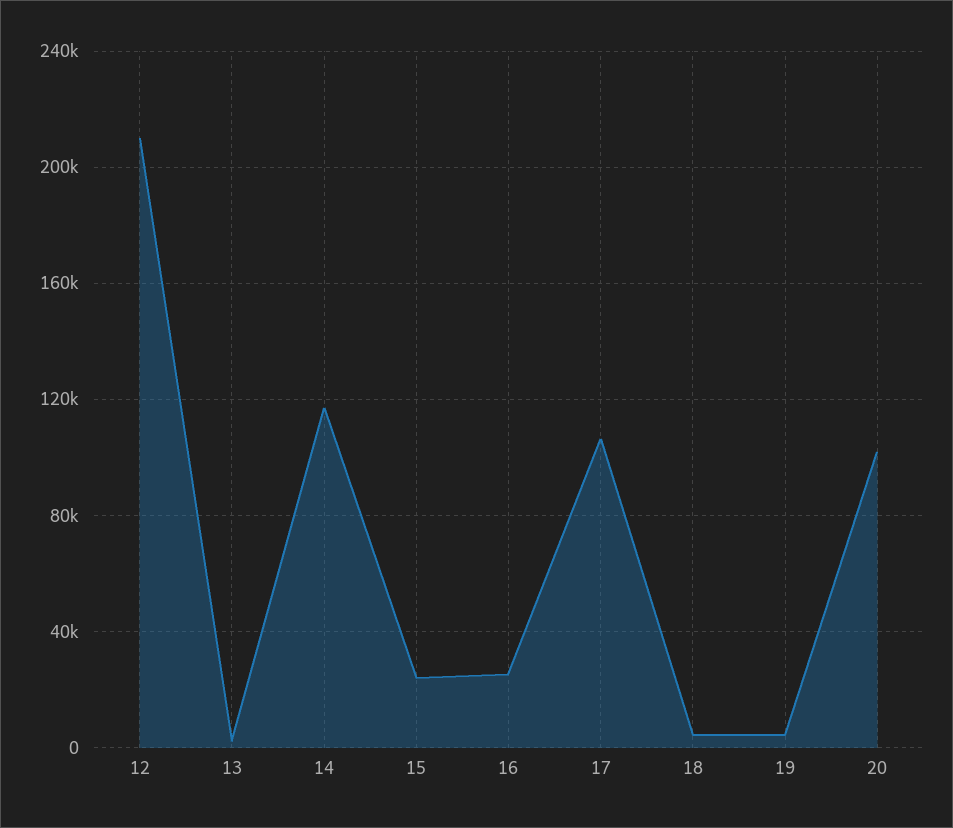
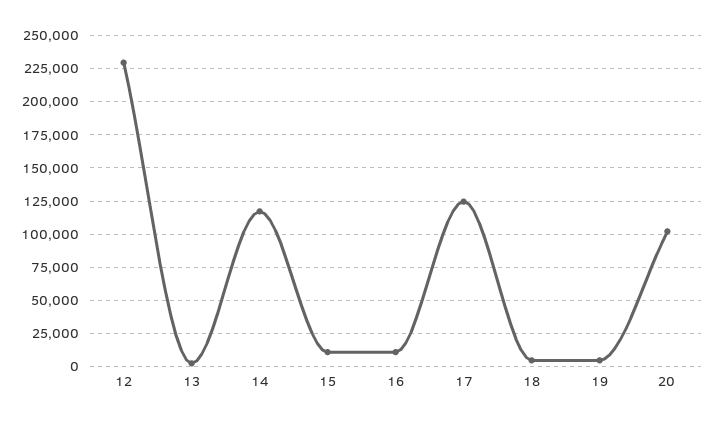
12: 210000 -> 230000
15: 25000 -> 10000
16: 25000 -> 10000
17: 105000 -> 125000

